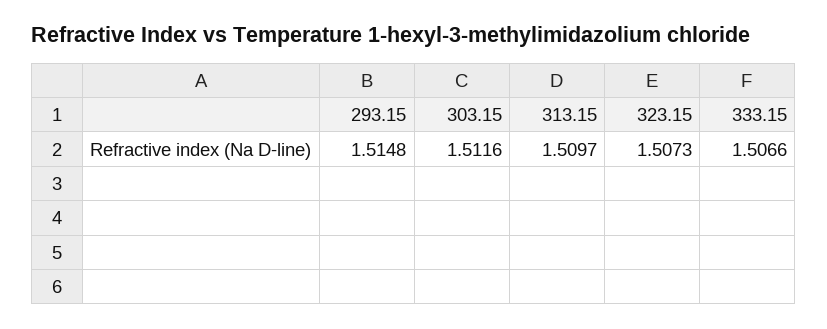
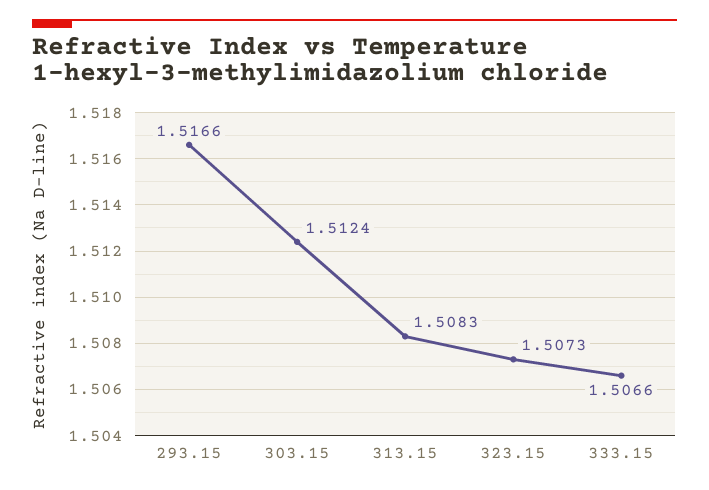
293.15: 1.5148 -> 1.5166
303.15: 1.5116 -> 1.5124
313.15: 1.5097 -> 1.5083

